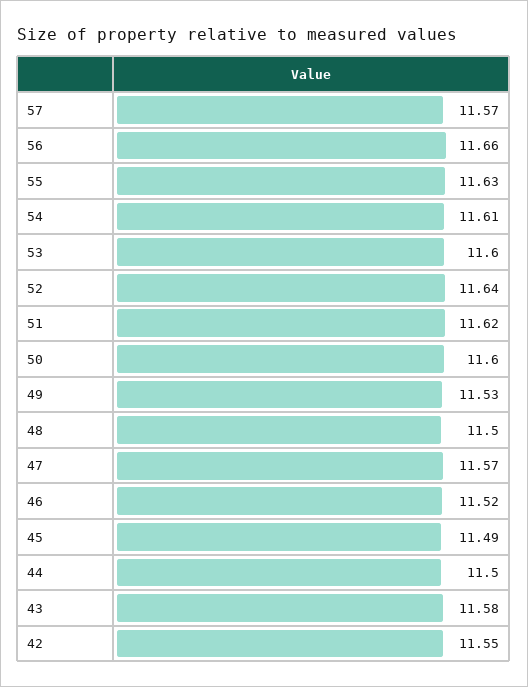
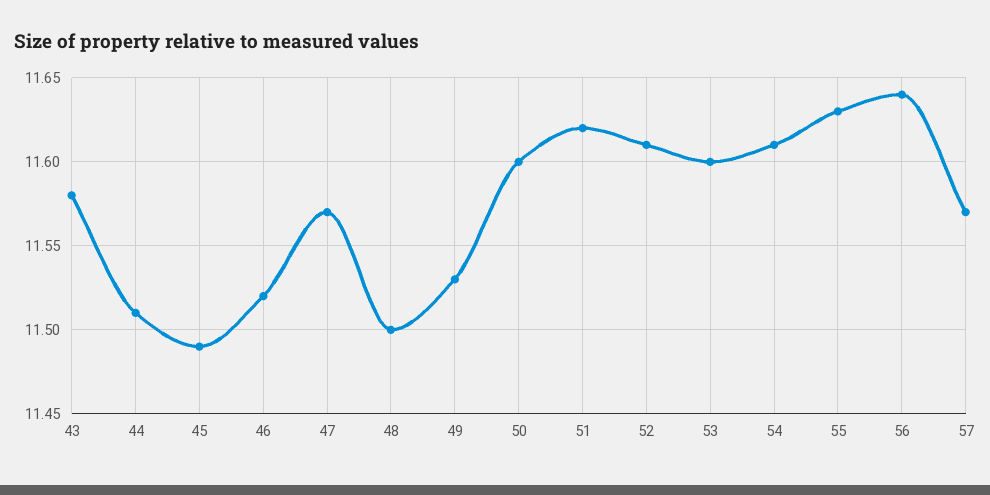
56: 11.66 -> 11.64
52: 11.64 -> 11.61
44: 11.5 -> 11.51
42: 11.55 -> none

